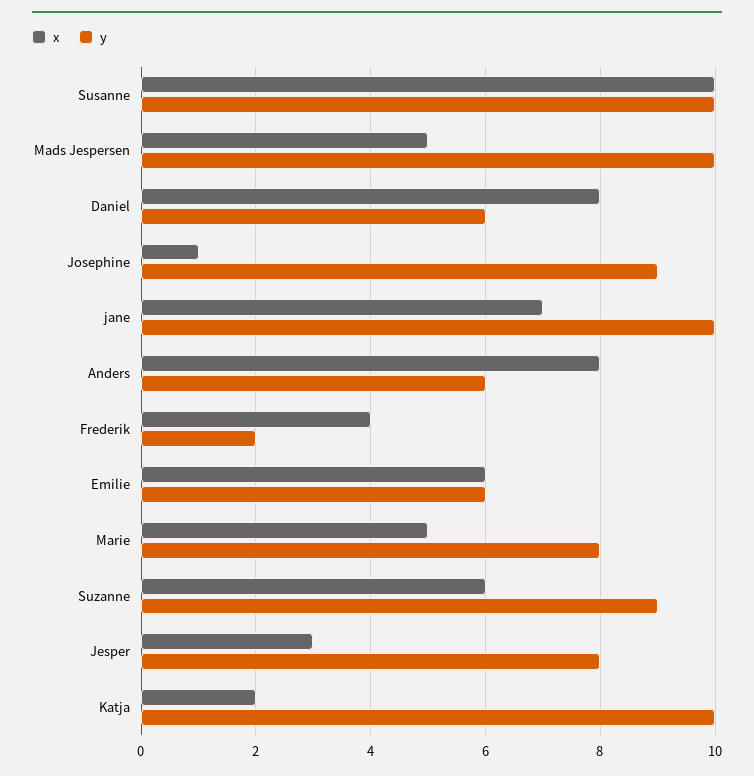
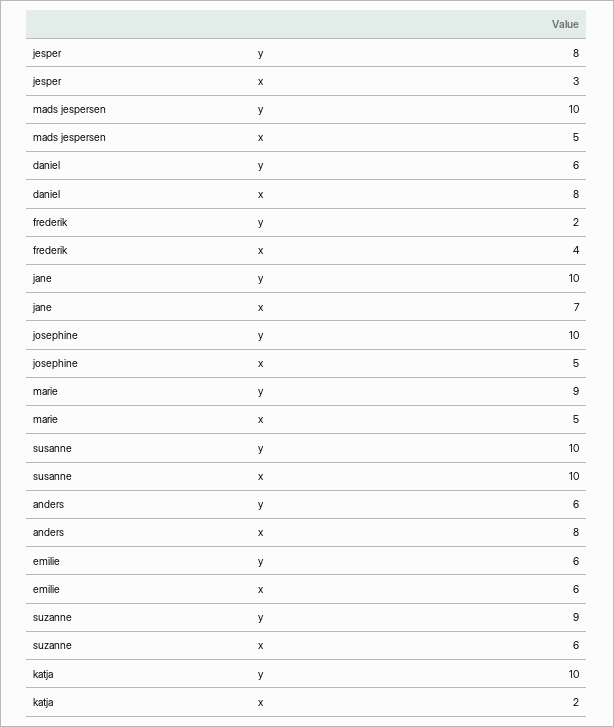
x, Josephine: 1 -> 5
y, Josephine: 9 -> 10
y, Marie: 8 -> 9

